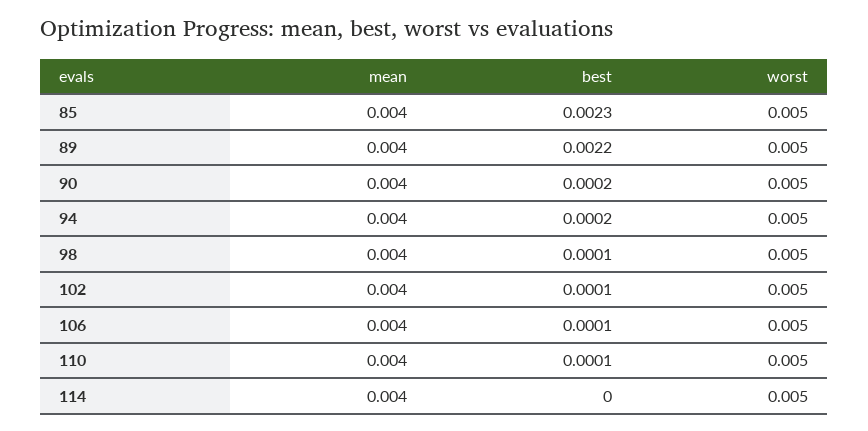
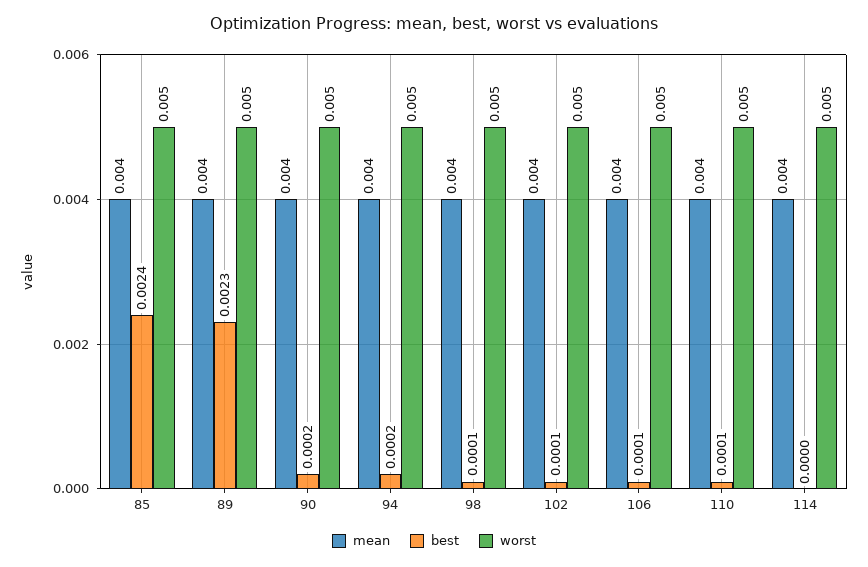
best, 85: 0.0023 -> 0.0024
best, 89: 0.0022 -> 0.0023

